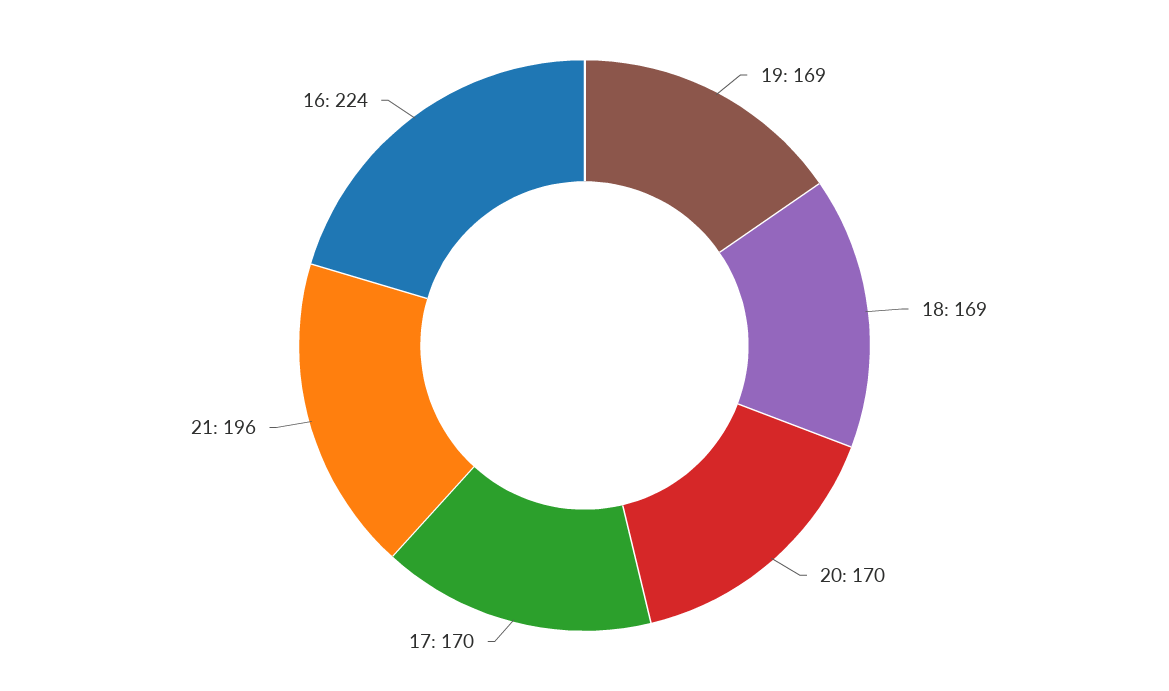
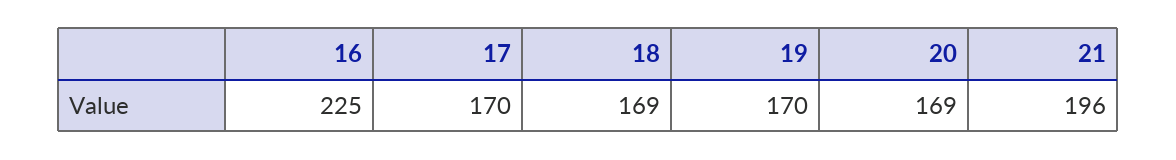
19: 169 -> 170
20: 170 -> 169
16: 224 -> 225

